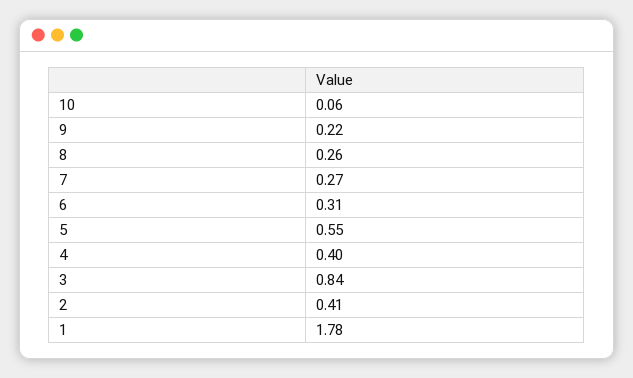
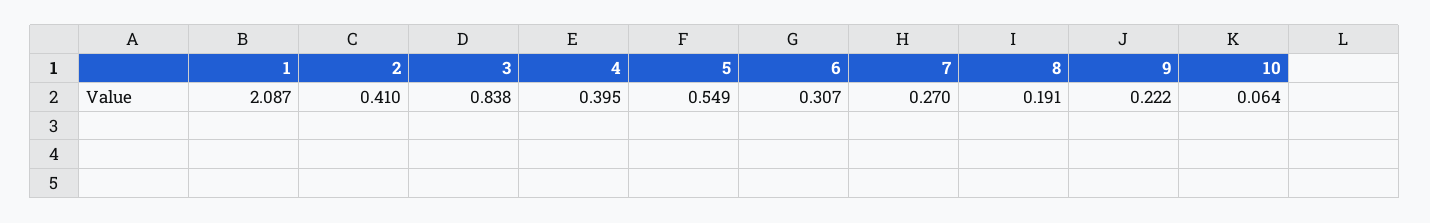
8: 0.26 -> 0.191
1: 1.78 -> 2.087

